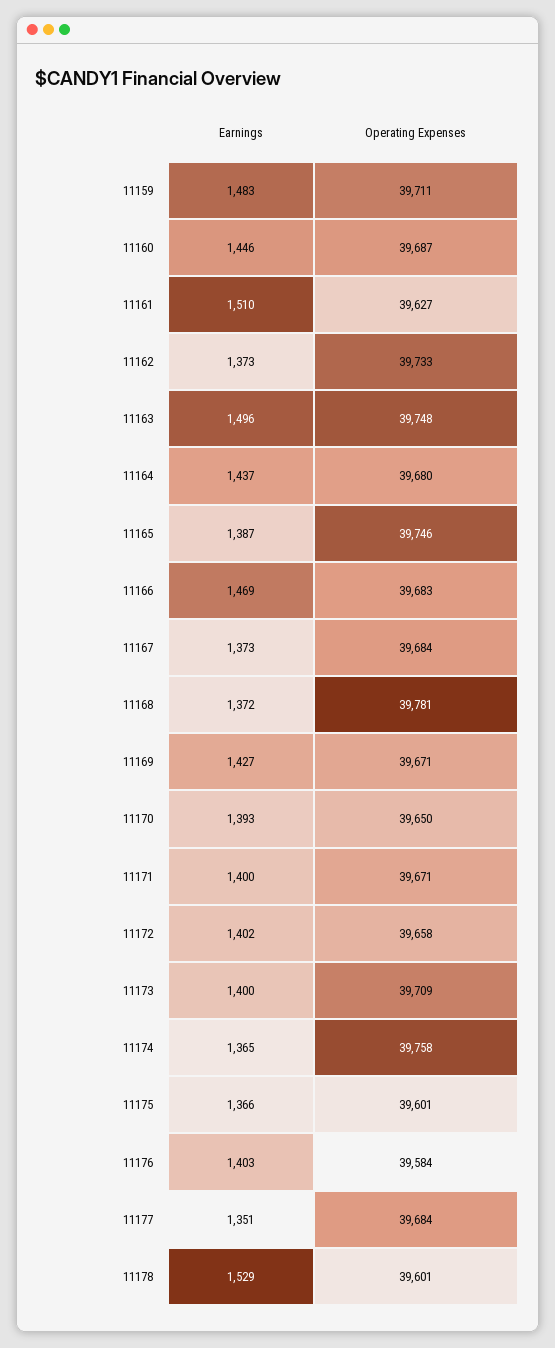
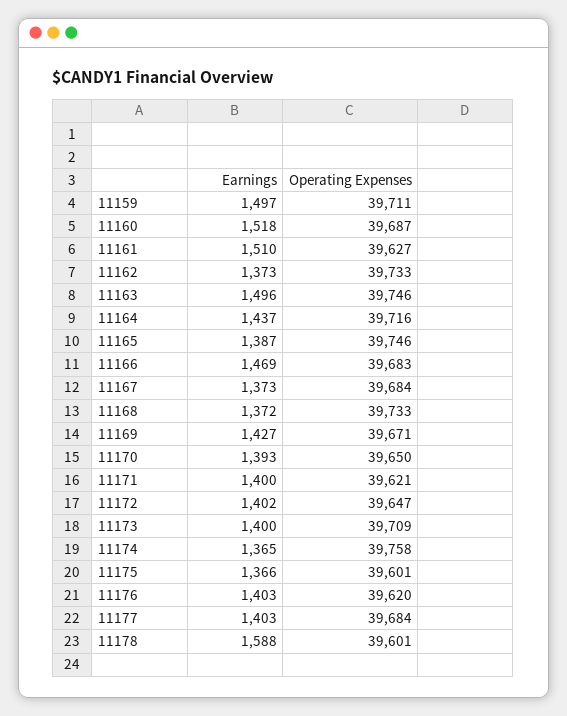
Earnings, 11159: 1483 -> 1497
Earnings, 11160: 1446 -> 1518
Operating Expenses, 11163: 39748 -> 39746
Operating Expenses, 11164: 39680 -> 39716
Operating Expenses, 11168: 39781 -> 39733
Operating Expenses, 11171: 39671 -> 39621
Operating Expenses, 11172: 39658 -> 39647
Operating Expenses, 11176: 39584 -> 39620
Earnings, 11177: 1351 -> 1403
Earnings, 11178: 1529 -> 1588

